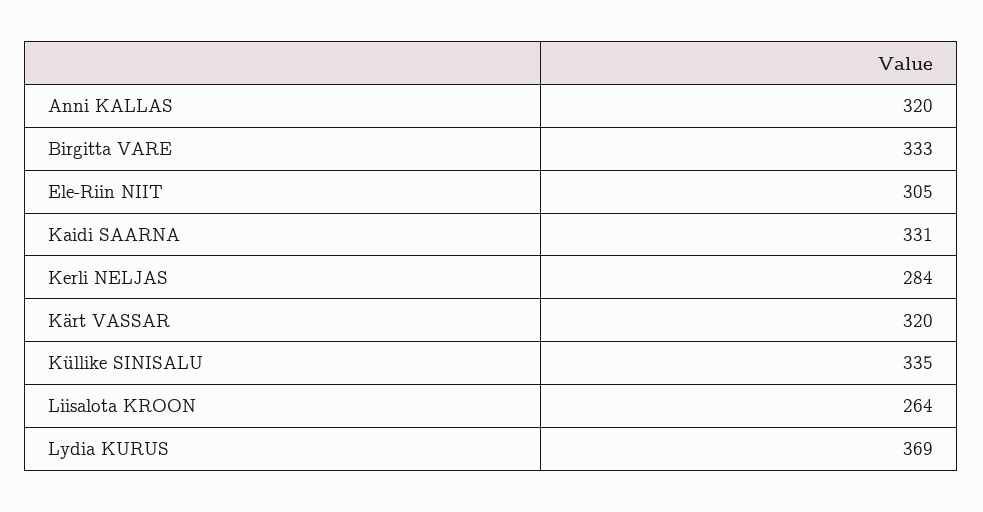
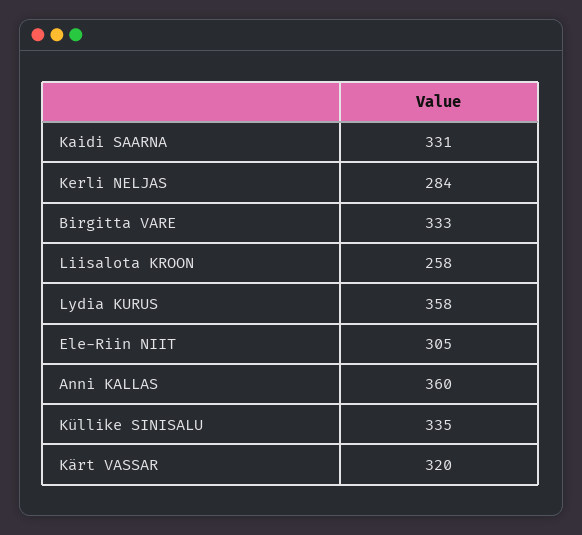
Anni KALLAS: 320 -> 360
Liisalota KROON: 264 -> 258
Lydia KURUS: 369 -> 358

